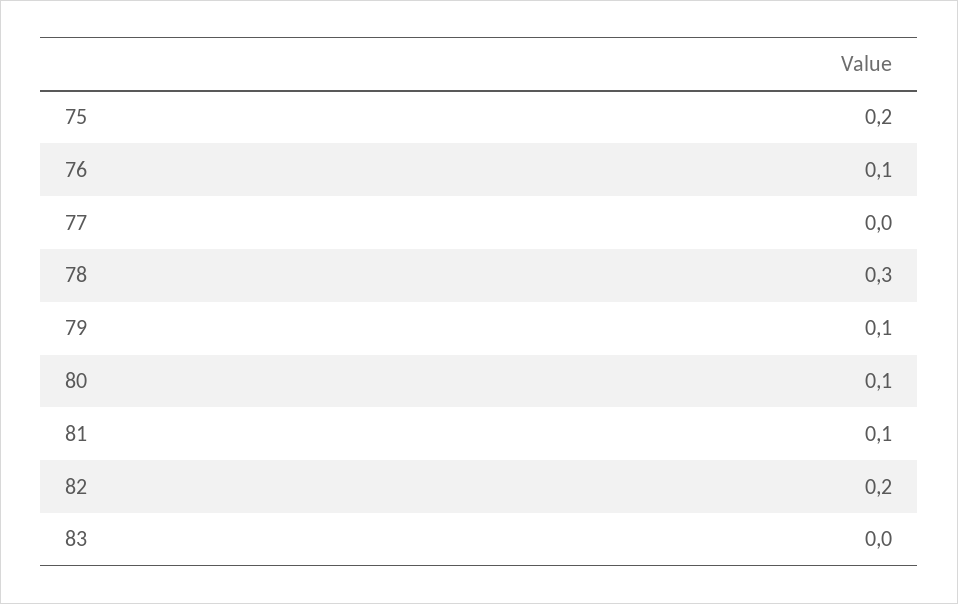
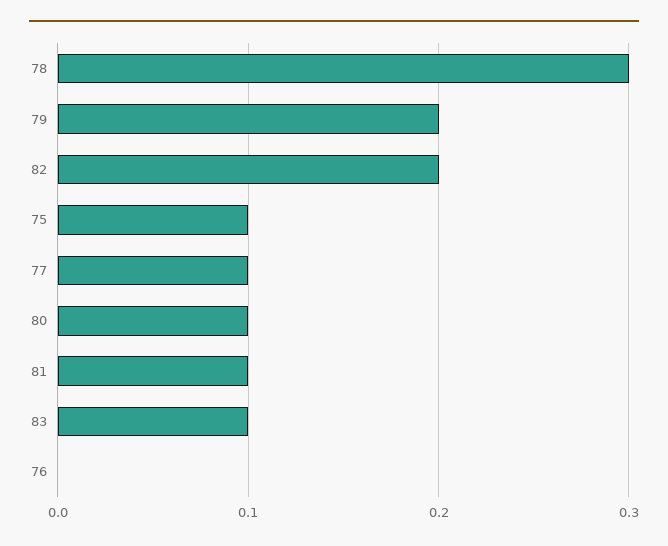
75: 0.2 -> 0.1
76: 0.1 -> 0
77: 0 -> 0.1
79: 0.1 -> 0.2
83: 0 -> 0.1

